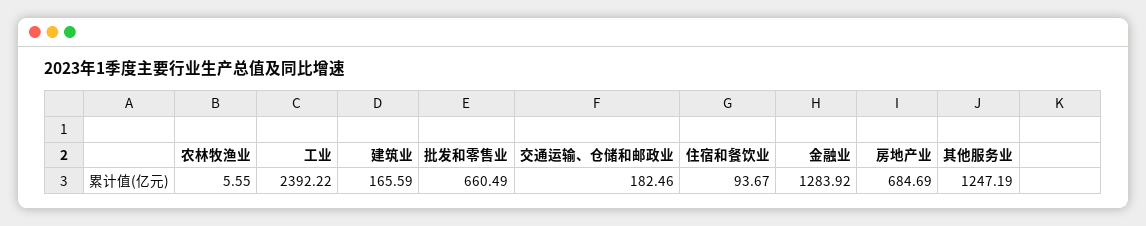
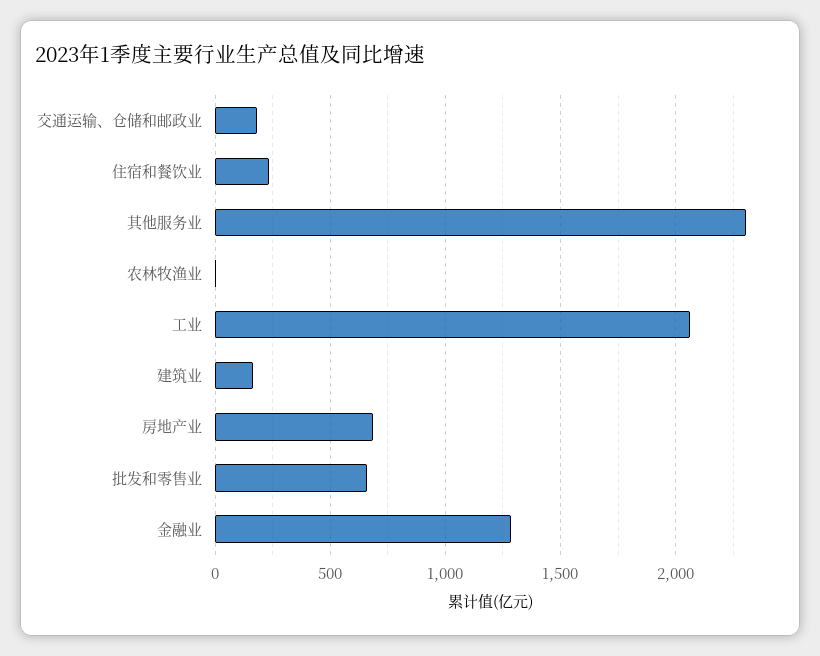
工业: 2392.22 -> 2050
住宿和餐饮业: 93.67 -> 250
其他服务业: 1247.19 -> 2300

